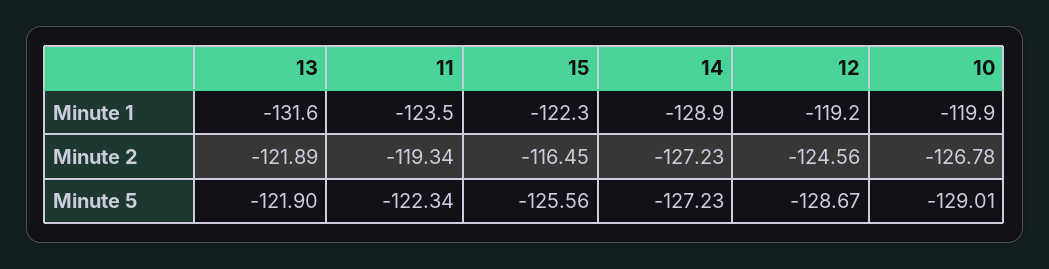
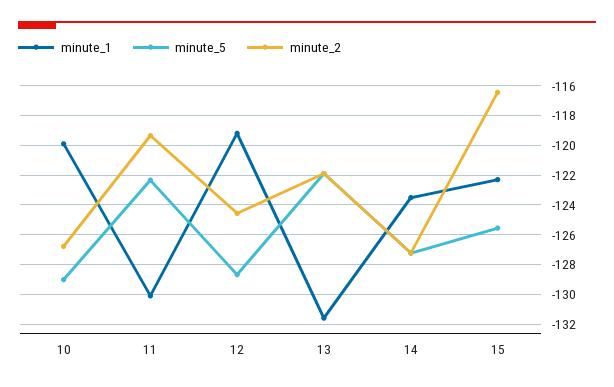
Minute 1, 11: -123.5 -> -130
Minute 1, 14: -128.9 -> -123.5

